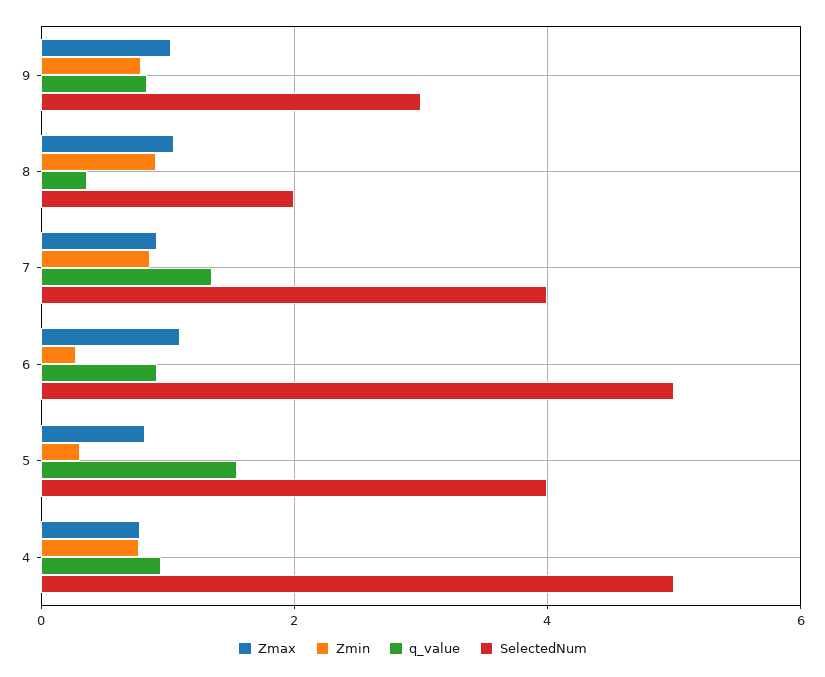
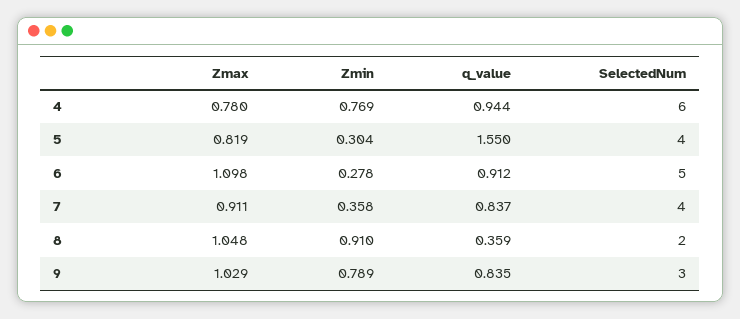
Zmin, 7: 0.8 -> 0.358
q_value, 7: 1.4 -> 0.837
SelectedNum, 4: 5 -> 6

